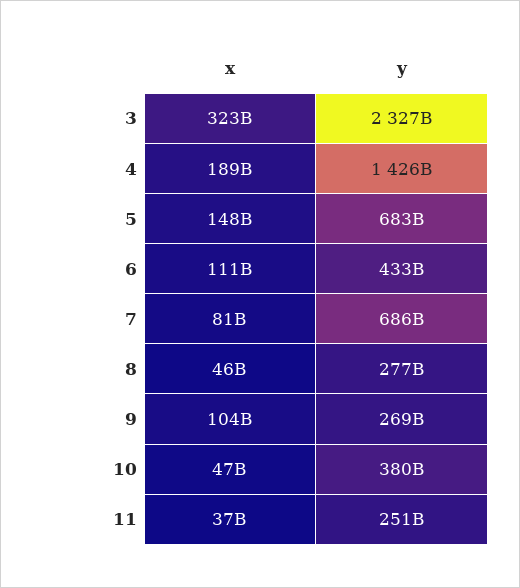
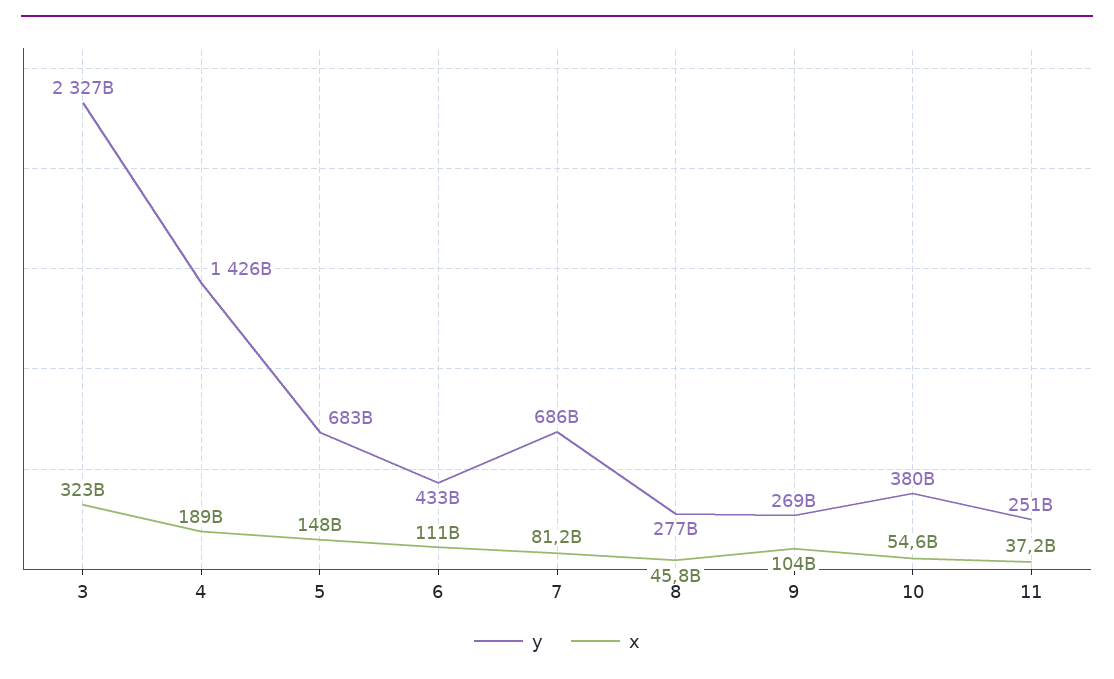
x, 10: 47000000000 -> 54600000000

